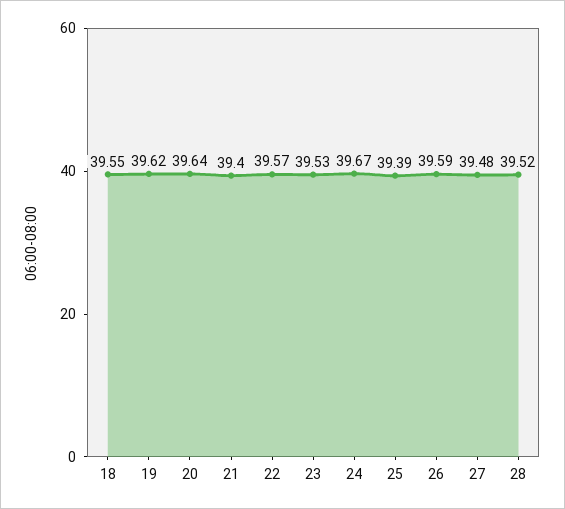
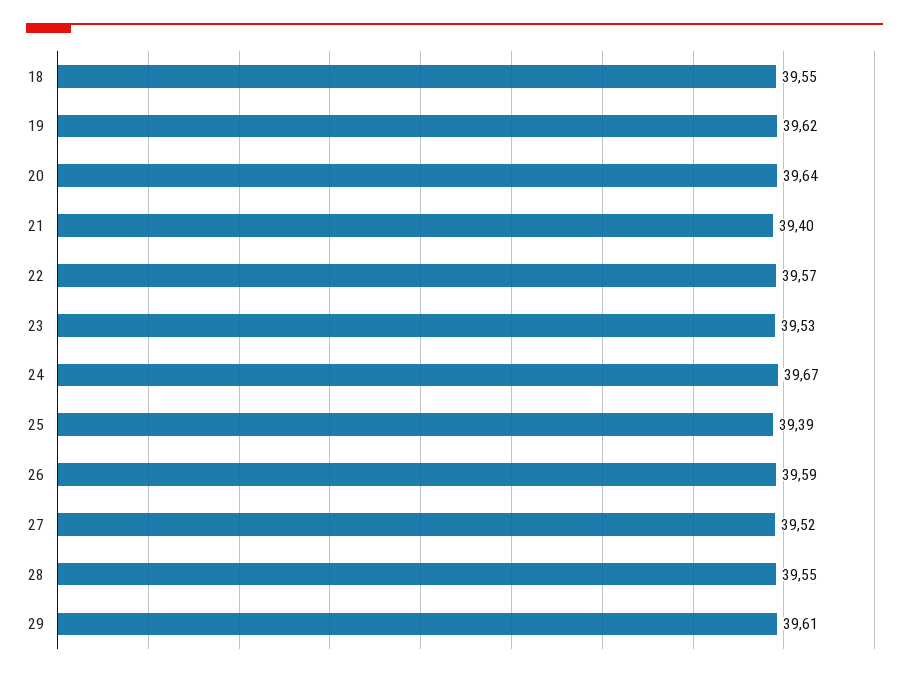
27: 39.48 -> 39.52
28: 39.52 -> 39.55
29: none -> 39.61

